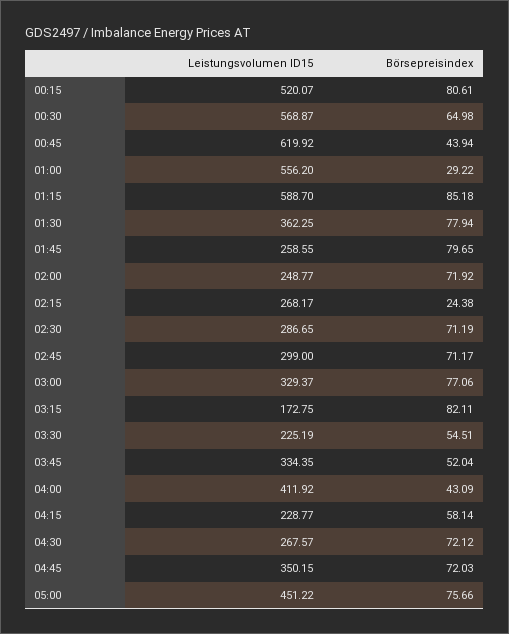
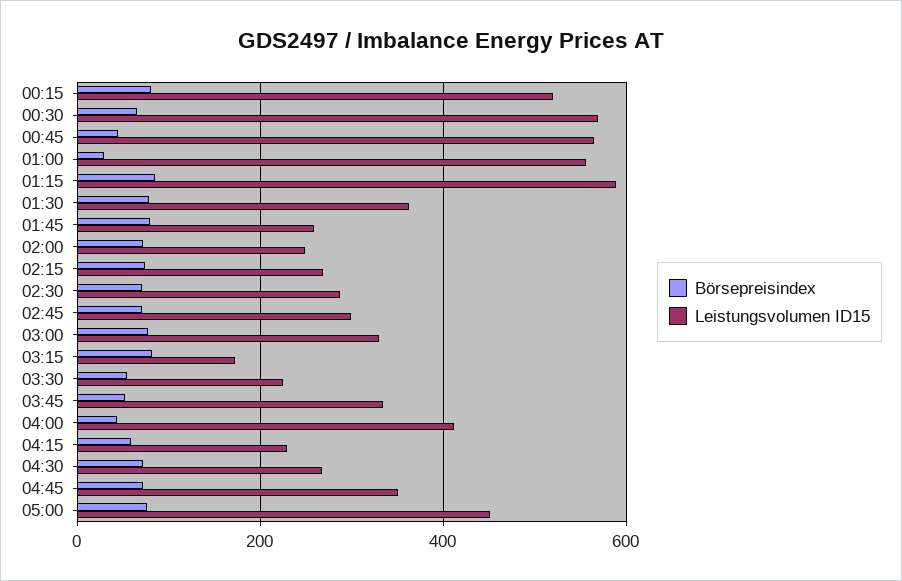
Leistungsvolumen ID15, 00:45: 619.92 -> 560
Börsepreisindex, 02:15: 24.38 -> 80

